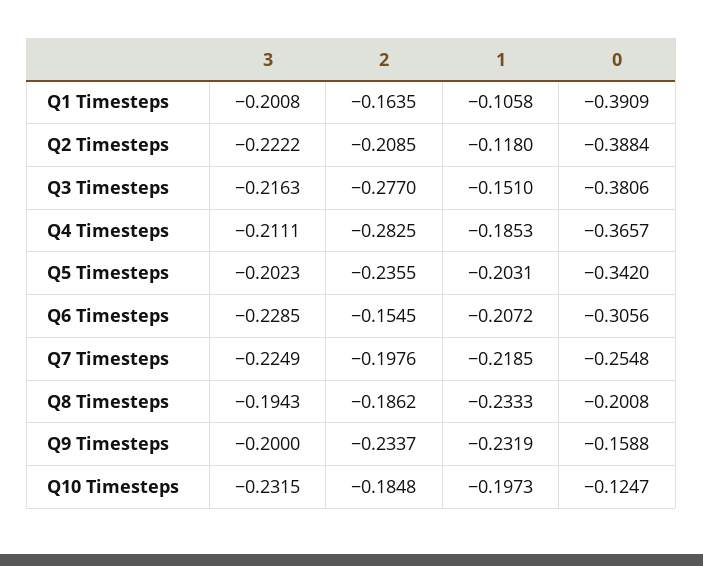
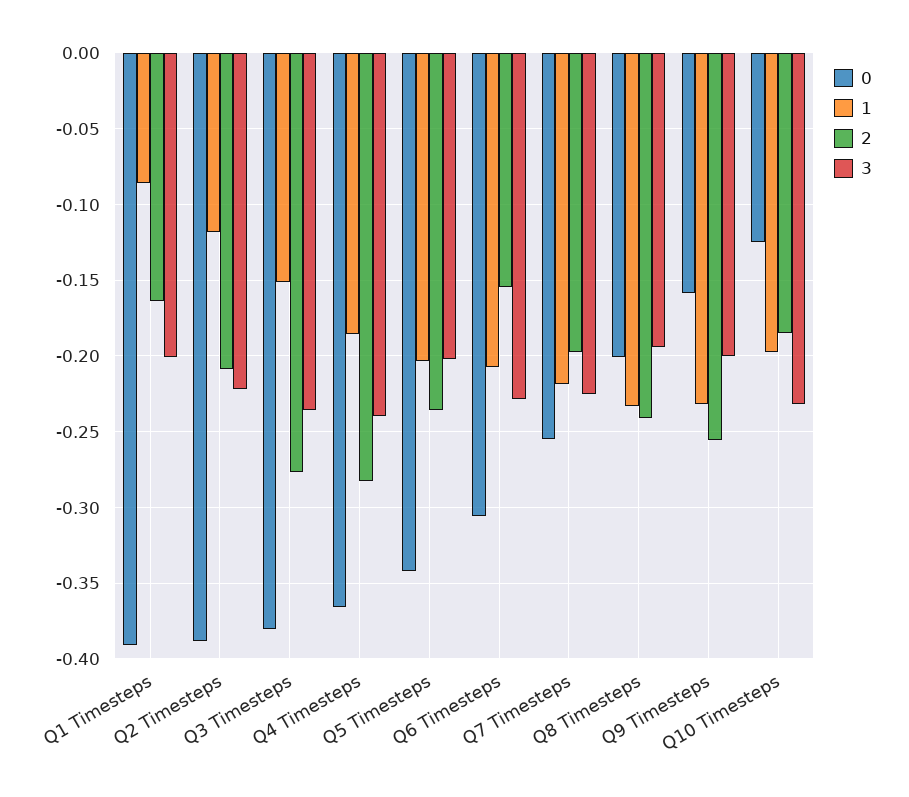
1, Q1 Timesteps: -0.1058 -> -0.085
3, Q3 Timesteps: -0.2163 -> -0.235
3, Q4 Timesteps: -0.2111 -> -0.24
2, Q8 Timesteps: -0.1862 -> -0.24
2, Q9 Timesteps: -0.2337 -> -0.255

